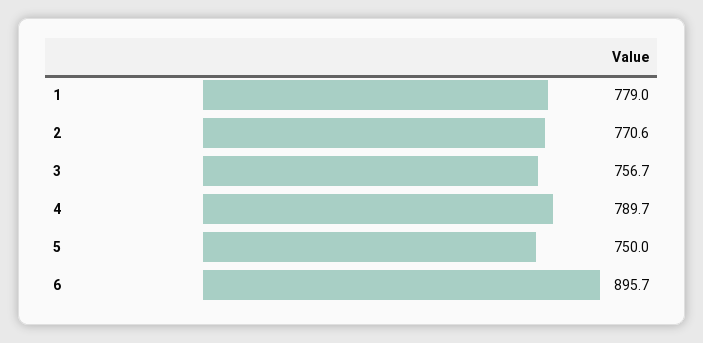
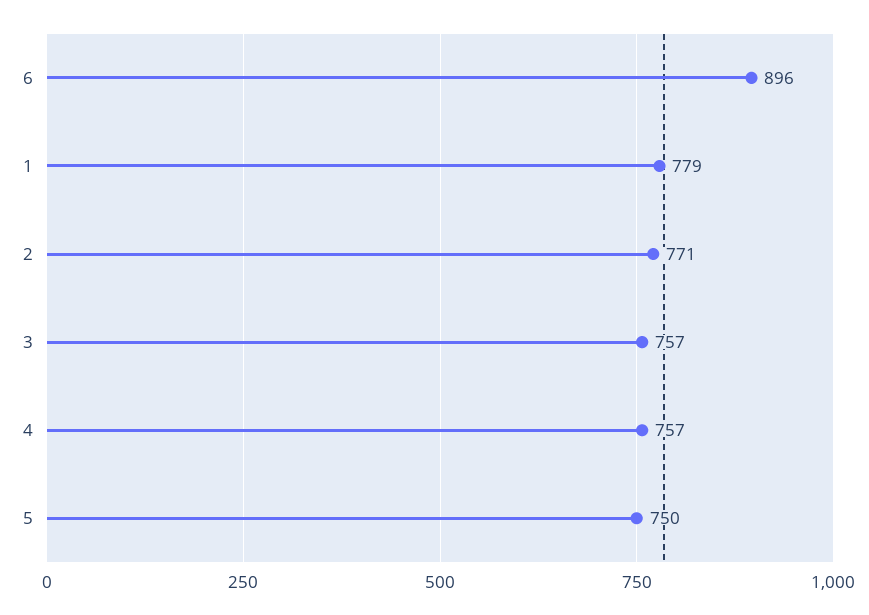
4: 789.7 -> 757

